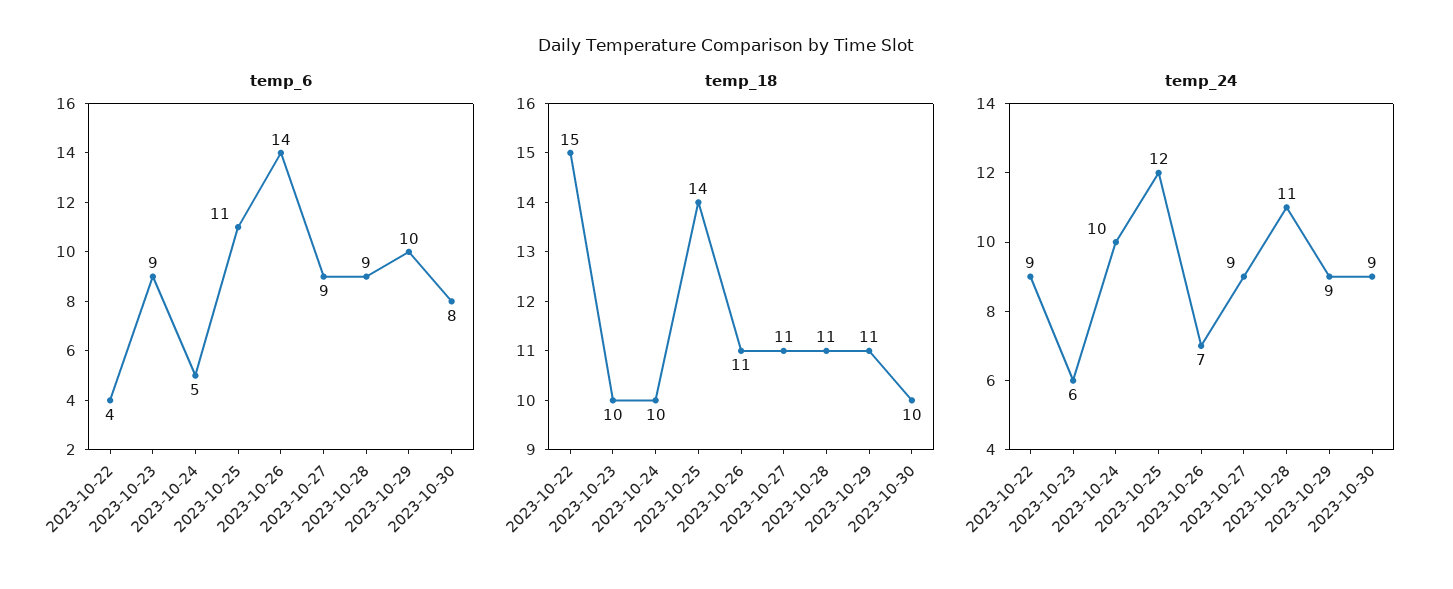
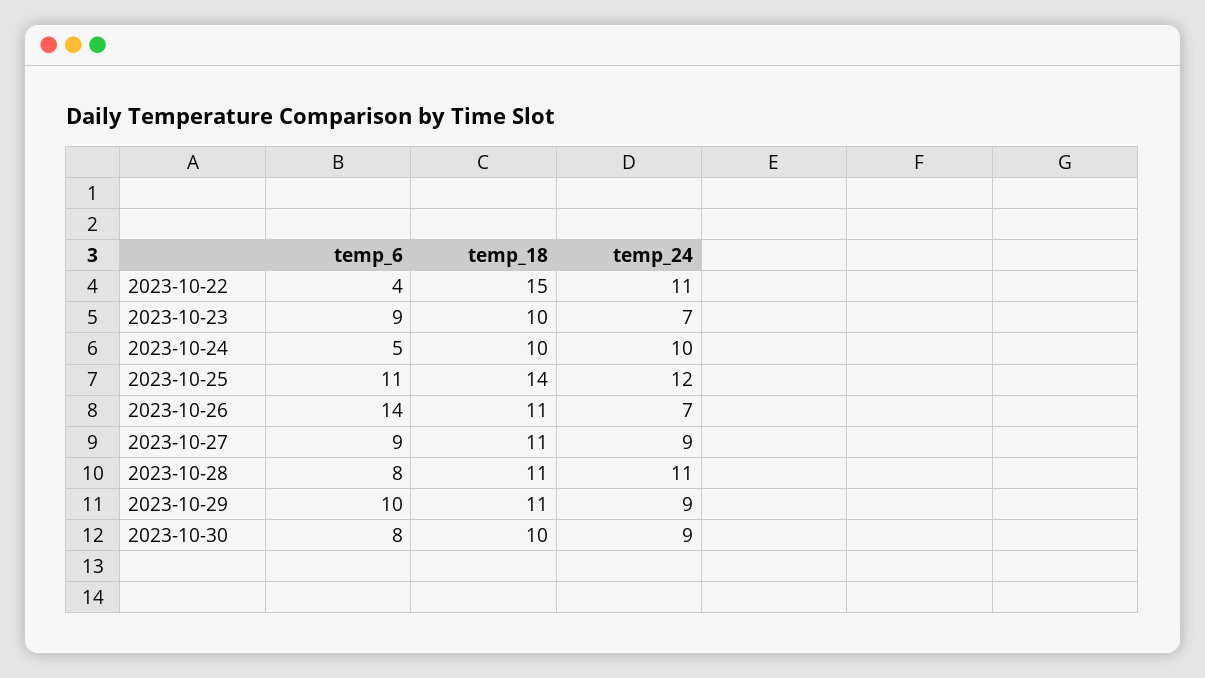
temp_6, 2023-10-28: 9 -> 8
temp_24, 2023-10-22: 9 -> 11
temp_24, 2023-10-23: 6 -> 7

